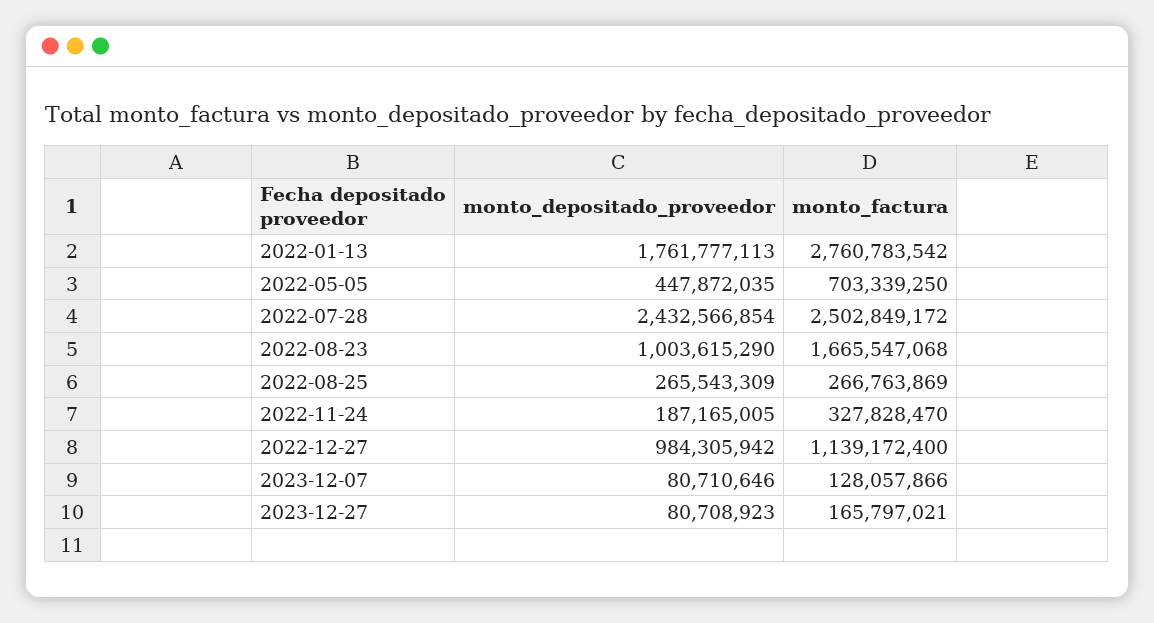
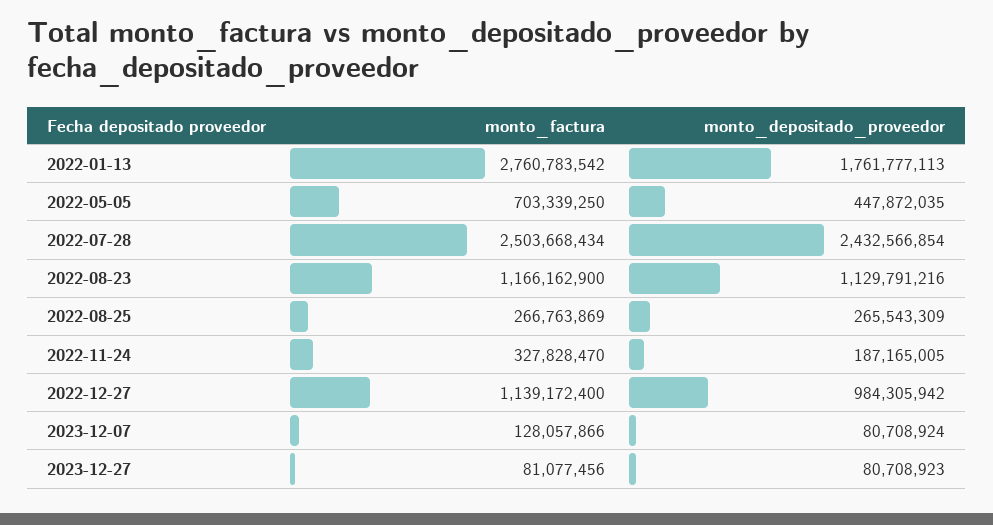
monto_factura, 2022-07-28: 2502849172 -> 2503668434
monto_depositado_proveedor, 2022-08-23: 1003615290 -> 1129791216
monto_factura, 2022-08-23: 1665547068 -> 1166162900
monto_depositado_proveedor, 2023-12-07: 80710646 -> 80708924
monto_factura, 2023-12-27: 165797021 -> 81077456

